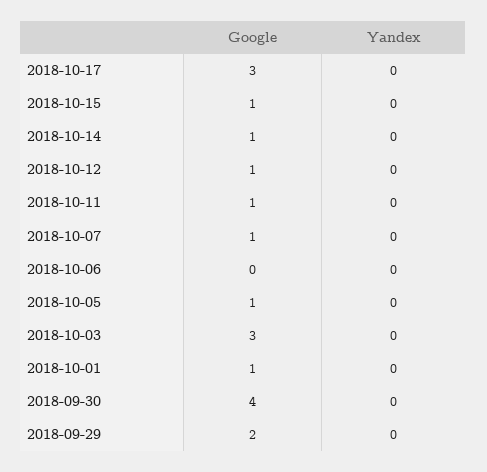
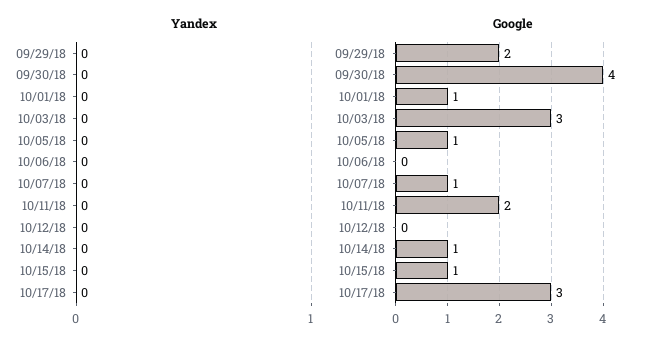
Google, 2018-10-12: 1 -> 0
Google, 2018-10-11: 1 -> 2

